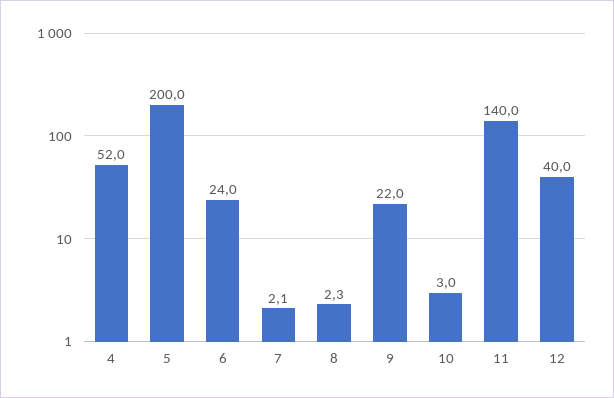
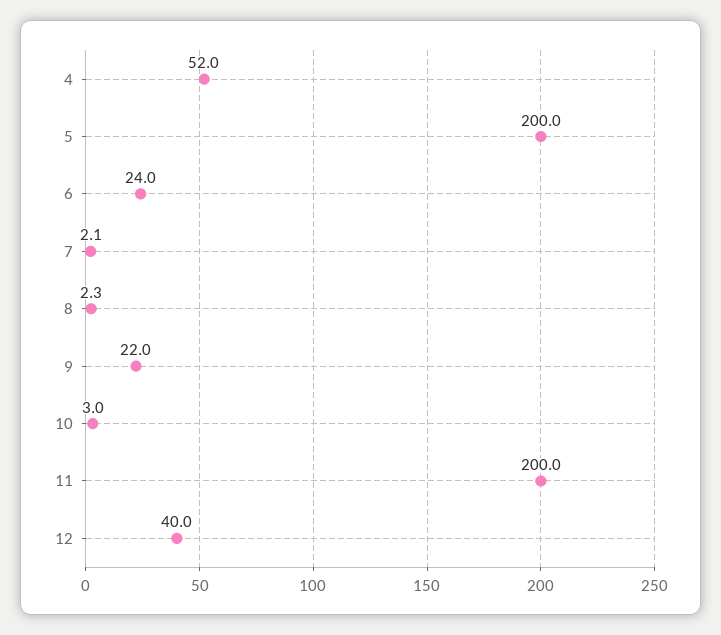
11: 140 -> 200

